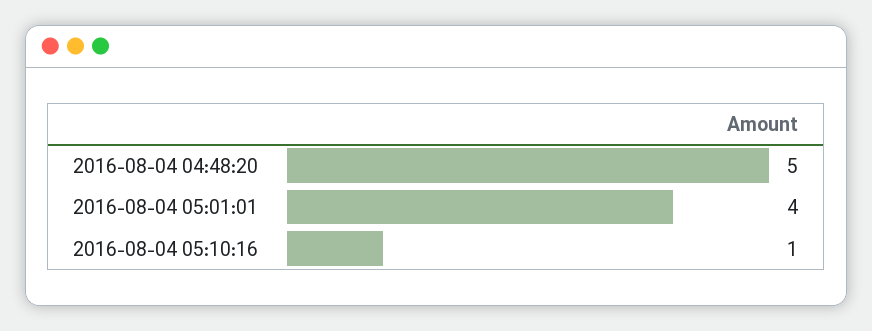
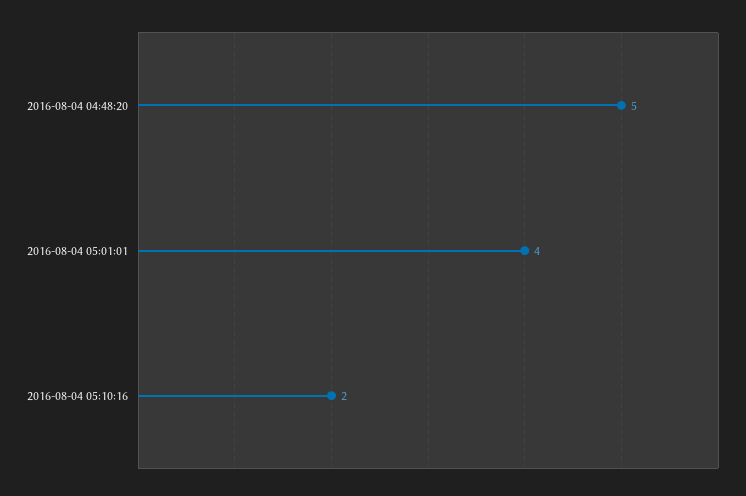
2016-08-04 05:10:16: 1 -> 2

